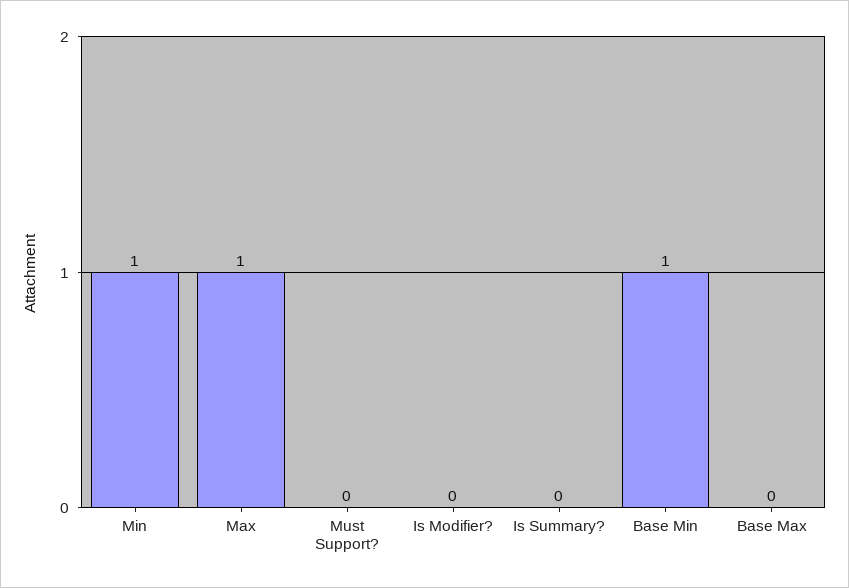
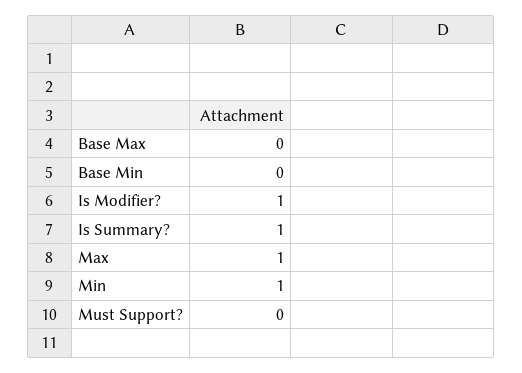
Is Modifier?: 0 -> 1
Is Summary?: 0 -> 1
Base Min: 1 -> 0

